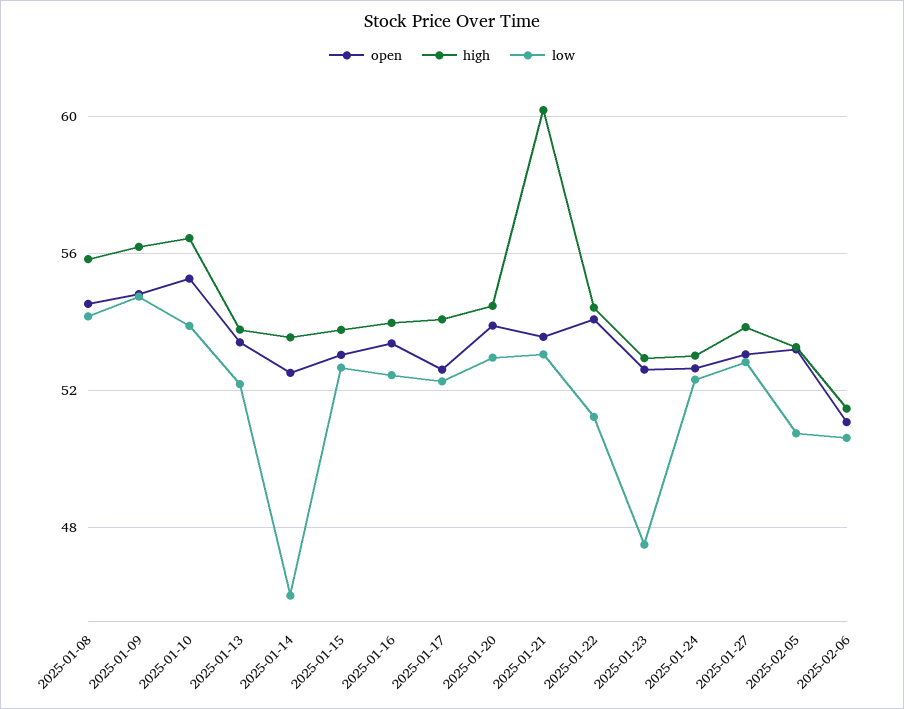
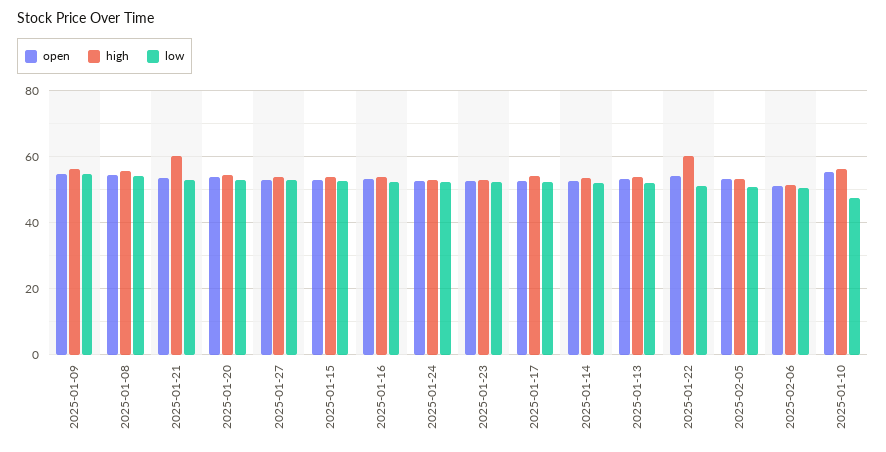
low, 2025-01-10: 54 -> 48
low, 2025-01-14: 46 -> 52
high, 2025-01-22: 54.5 -> 60
low, 2025-01-23: 47.5 -> 52

